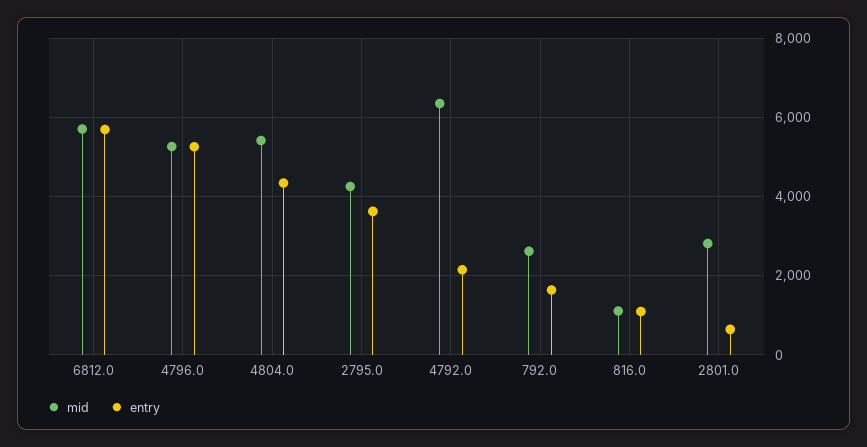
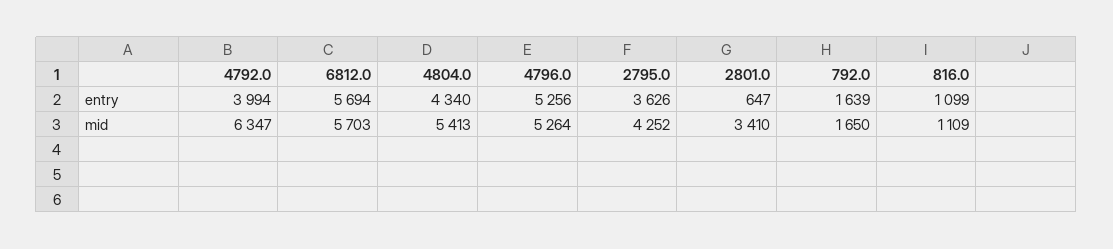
entry, 4792.0: 2200 -> 3994
mid, 792.0: 2600 -> 1650
mid, 2801.0: 2800 -> 3410

